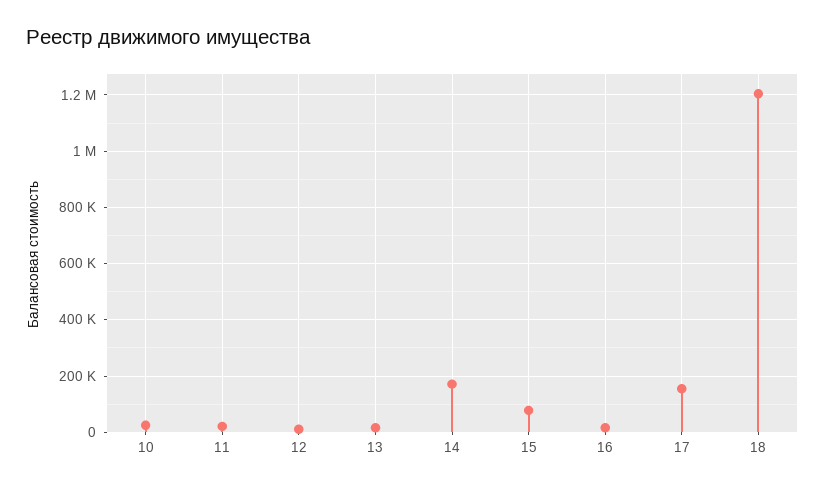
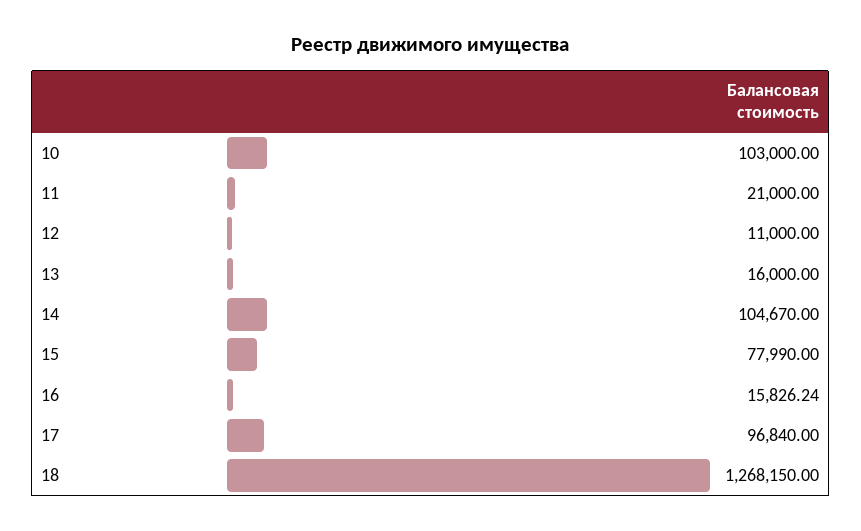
10: 25000 -> 103000
14: 175000 -> 104670
17: 150000 -> 96840
18: 1200000 -> 1268150

